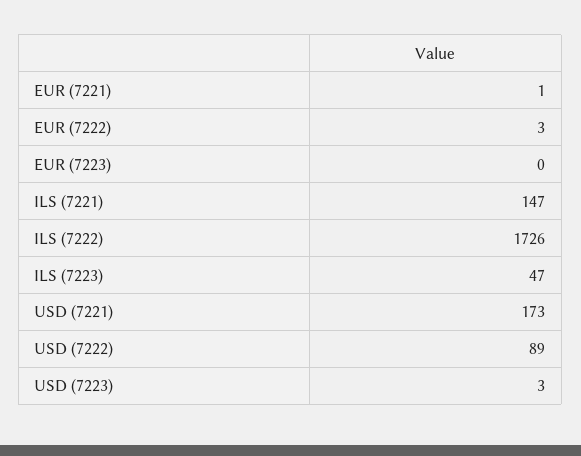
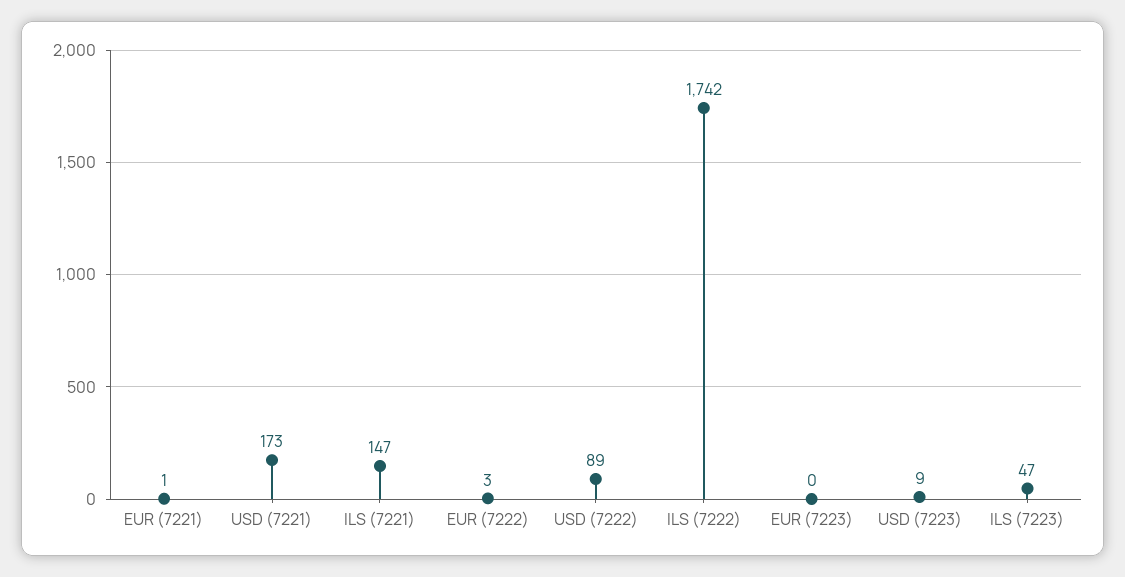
ILS (7222): 1726 -> 1742
USD (7223): 3 -> 9

